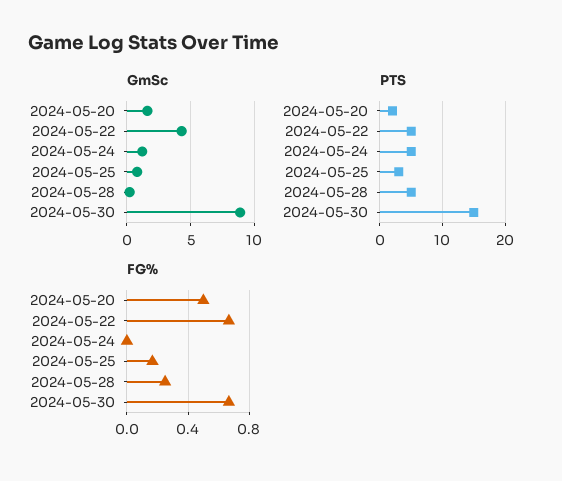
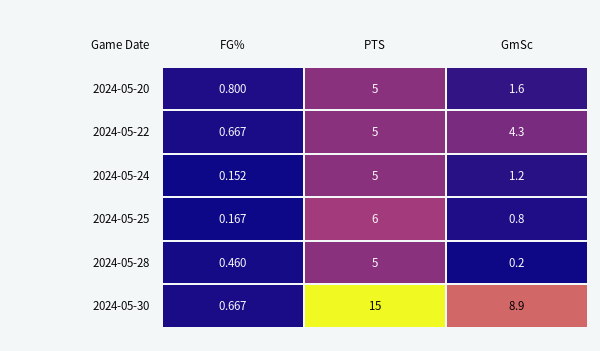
PTS, 2024-05-20: 2 -> 5
PTS, 2024-05-25: 3 -> 6
FG%, 2024-05-20: 0.5 -> 0.8
FG%, 2024-05-24: 0 -> 0.152
FG%, 2024-05-28: 0.25 -> 0.46

